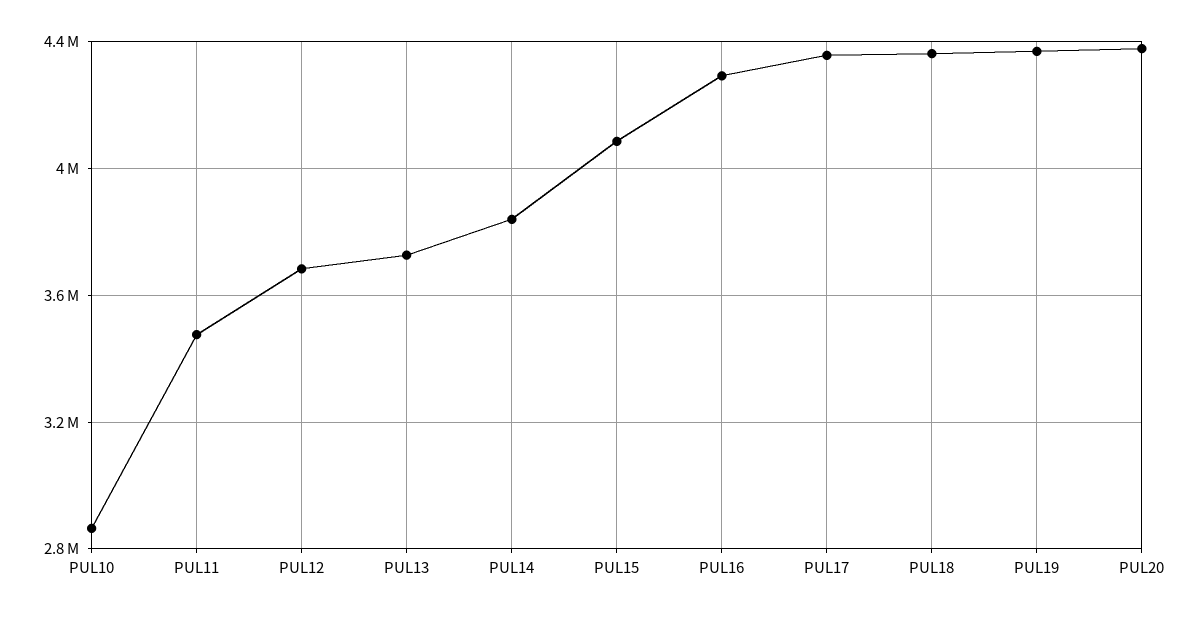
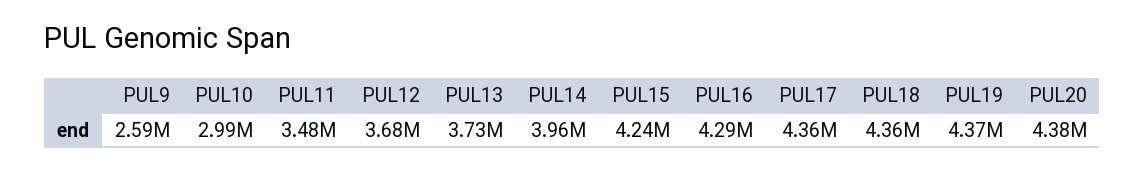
PUL10: 2850000 -> 2990000
PUL14: 3850000 -> 3960000
PUL15: 4100000 -> 4240000
PUL9: none -> 2590000

